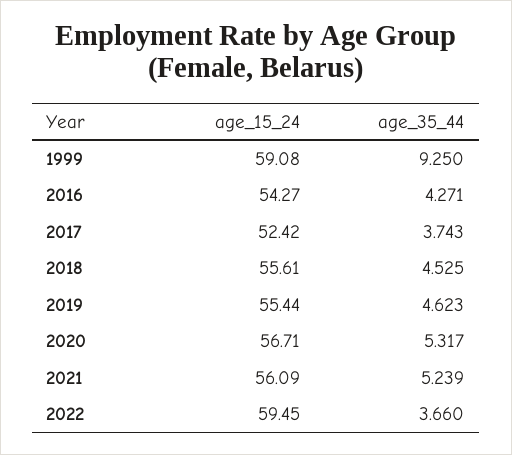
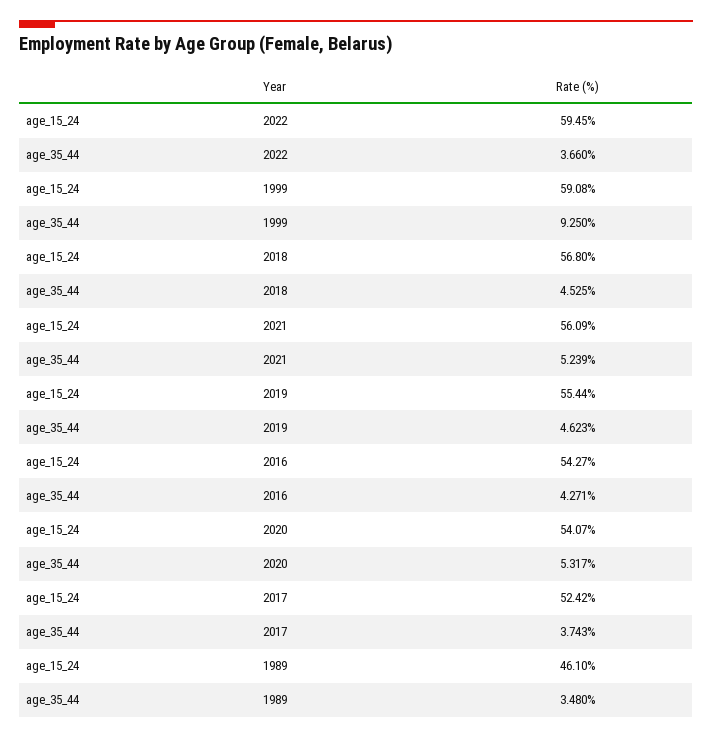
age_15_24, 2018: 55.61 -> 56.8
age_15_24, 2020: 56.71 -> 54.07
age_15_24, 1989: none -> 46.1
age_35_44, 1989: none -> 3.48

